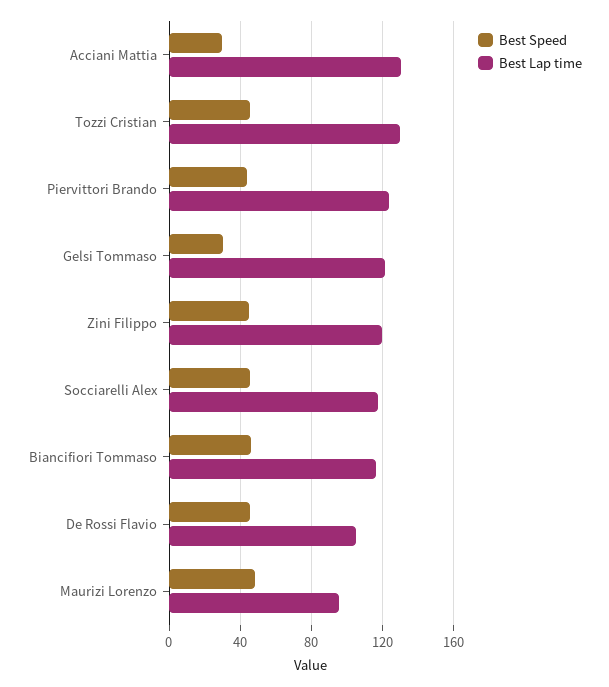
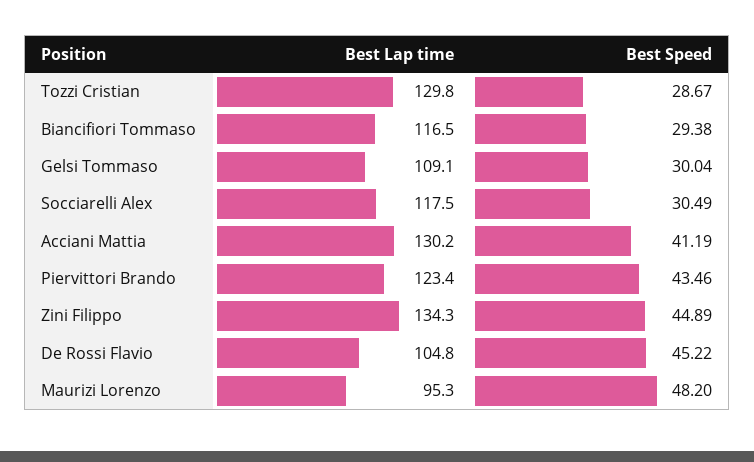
Best Speed, Acciani Mattia: 30 -> 41.19
Best Speed, Tozzi Cristian: 45 -> 28.67
Best Lap time, Gelsi Tommaso: 120 -> 109.1
Best Lap time, Zini Filippo: 120 -> 134.3
Best Speed, Socciarelli Alex: 45 -> 30.49
Best Speed, Biancifiori Tommaso: 45 -> 29.38

